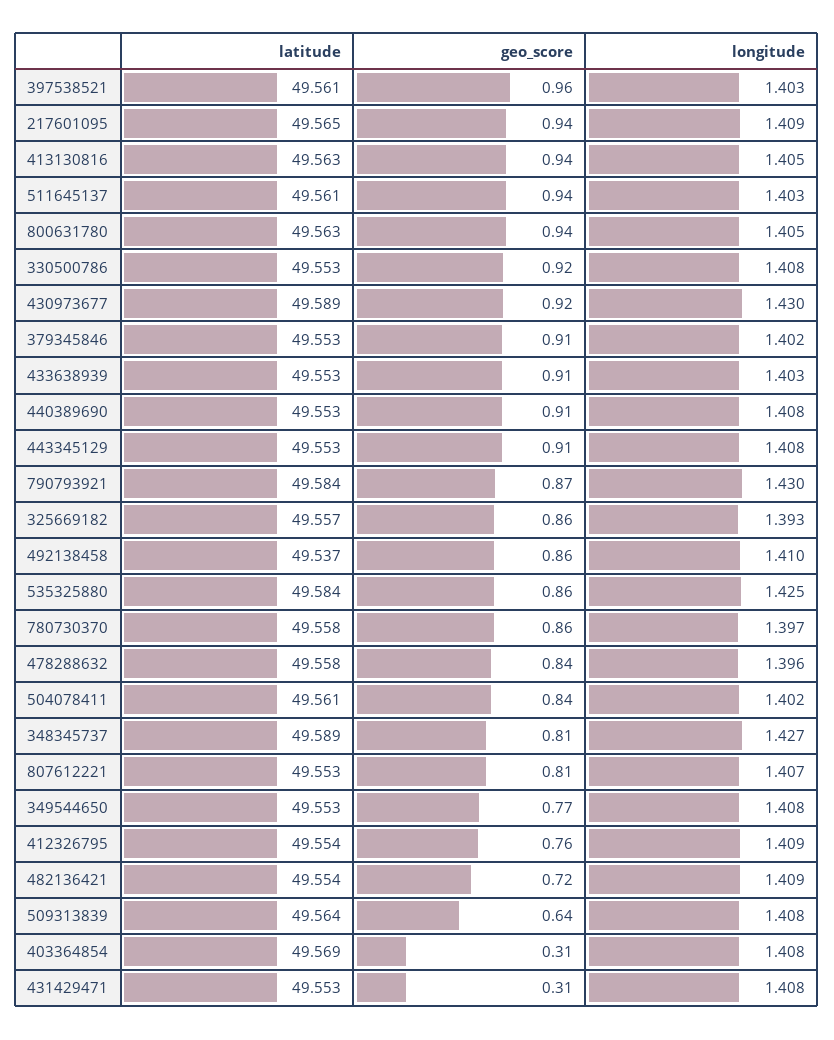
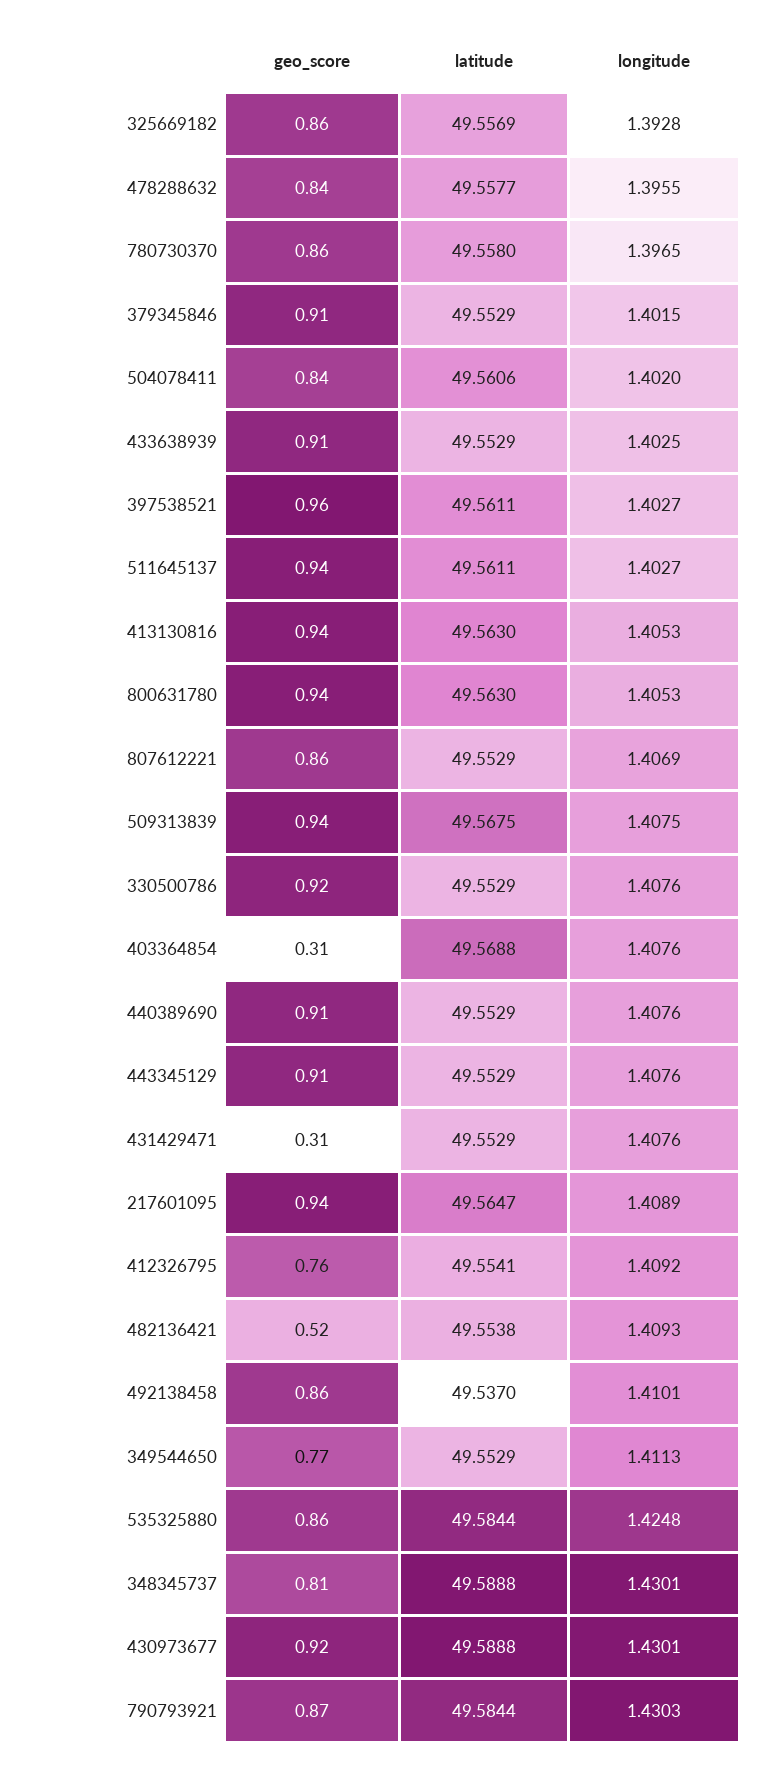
longitude, 348345737: 1.427 -> 1.4301
geo_score, 807612221: 0.81 -> 0.86
longitude, 349544650: 1.408 -> 1.4113
geo_score, 482136421: 0.72 -> 0.52
latitude, 509313839: 49.564 -> 49.5675
geo_score, 509313839: 0.64 -> 0.94

